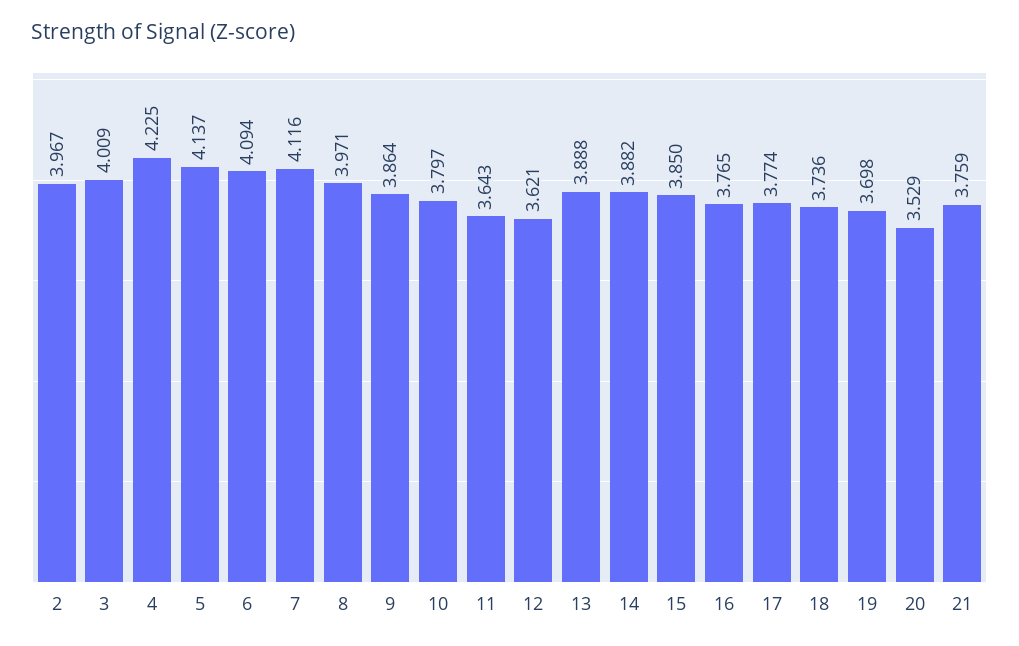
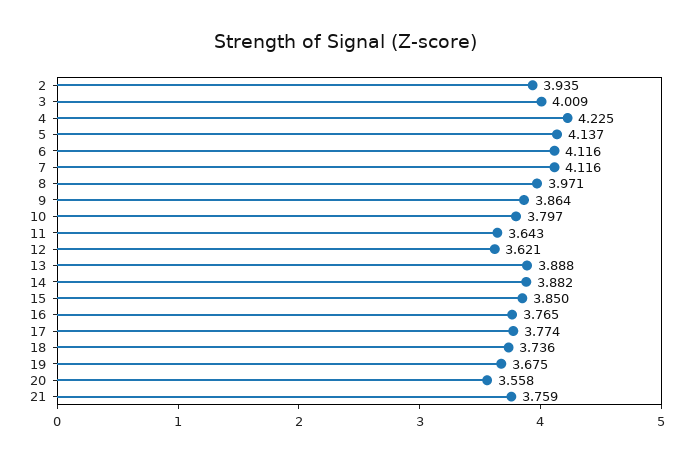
2: 3.967 -> 3.935
6: 4.094 -> 4.116
19: 3.698 -> 3.675
20: 3.529 -> 3.558

